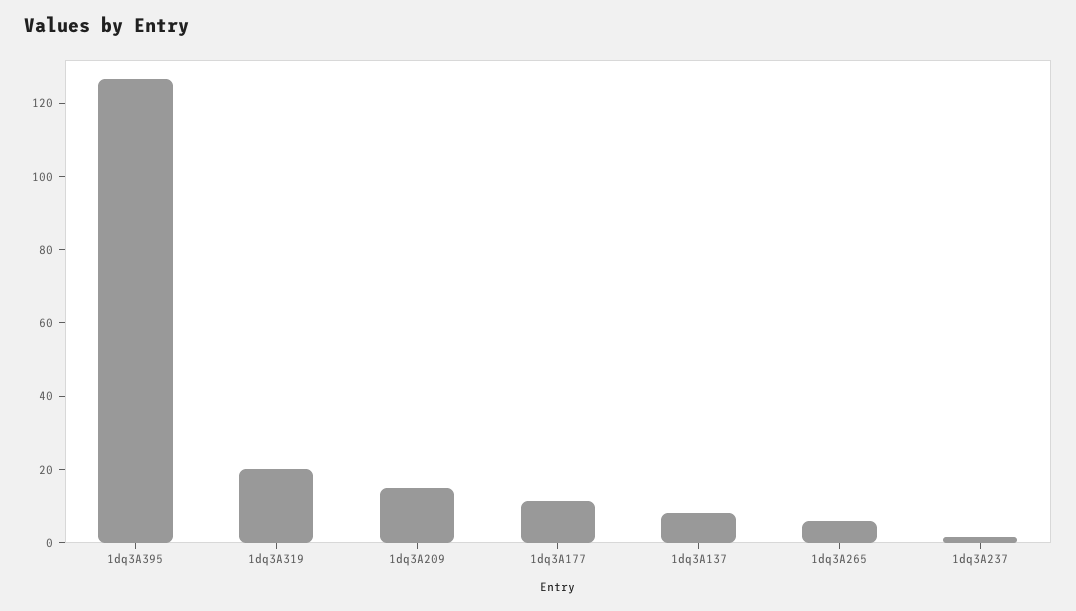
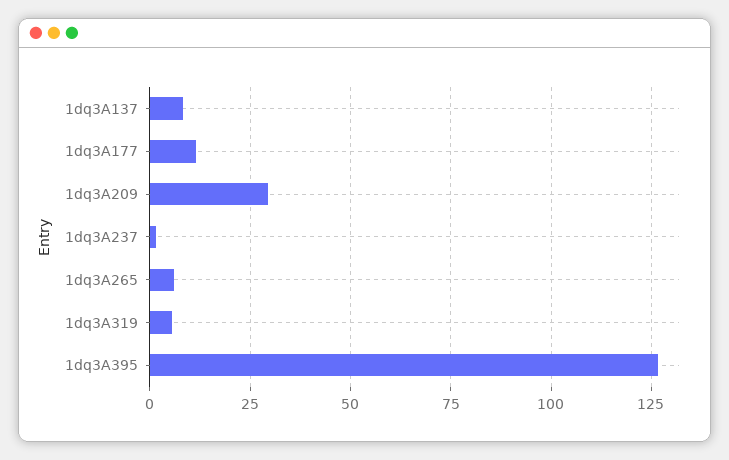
1dq3A319: 20 -> 5
1dq3A209: 15 -> 30

